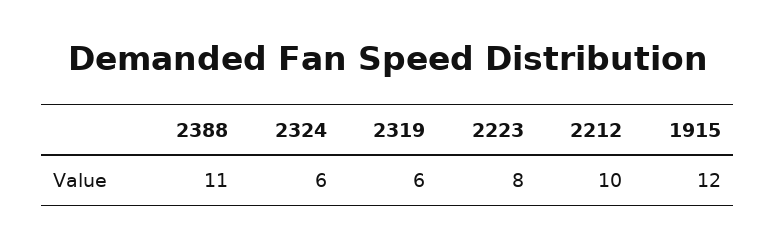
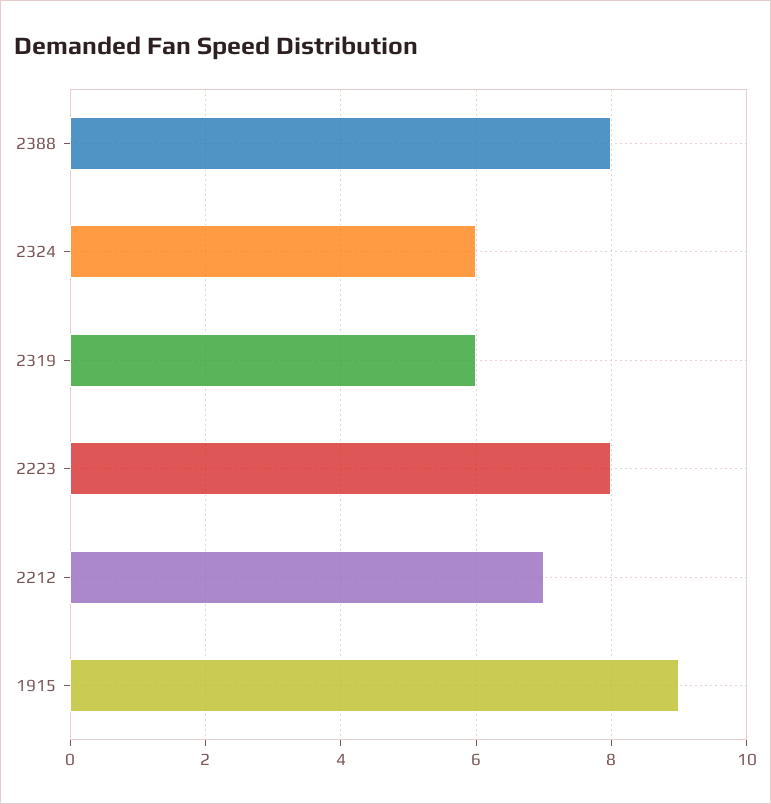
2388: 11 -> 8
2212: 10 -> 7
1915: 12 -> 9

